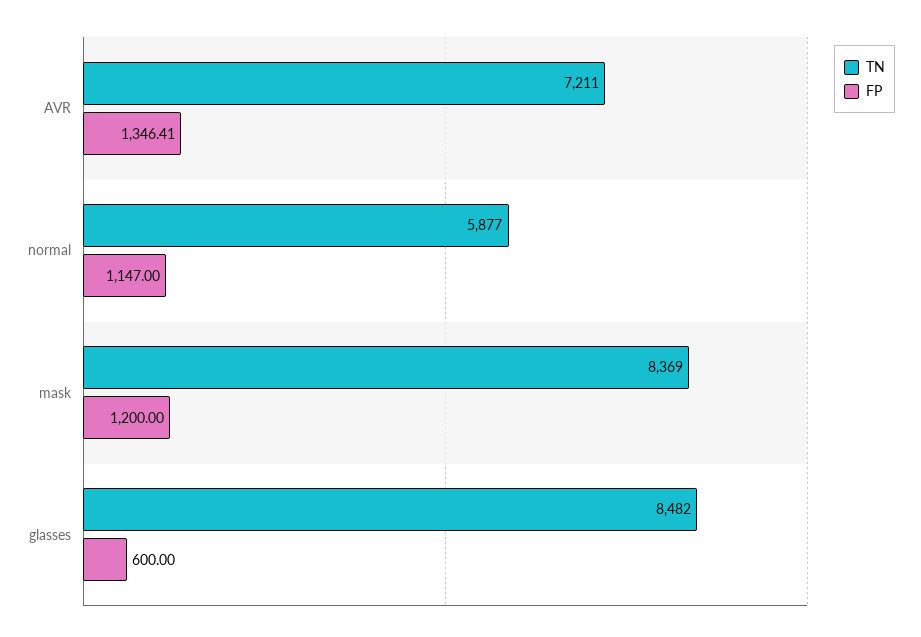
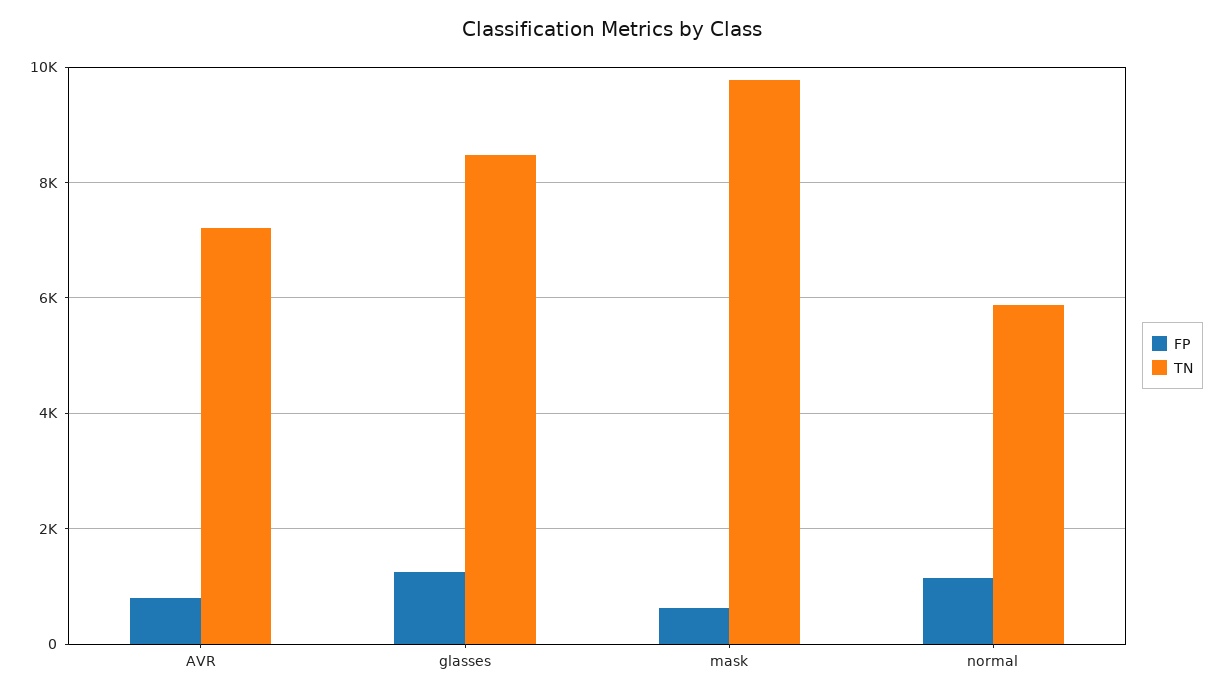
FP, AVR: 1346.41 -> 800
TN, mask: 8369 -> 9800
FP, mask: 1200 -> 600
FP, glasses: 600 -> 1200

